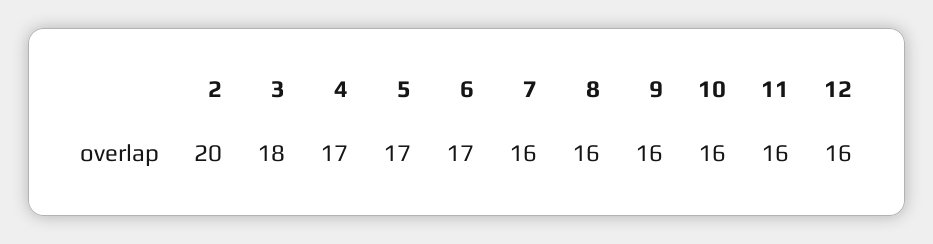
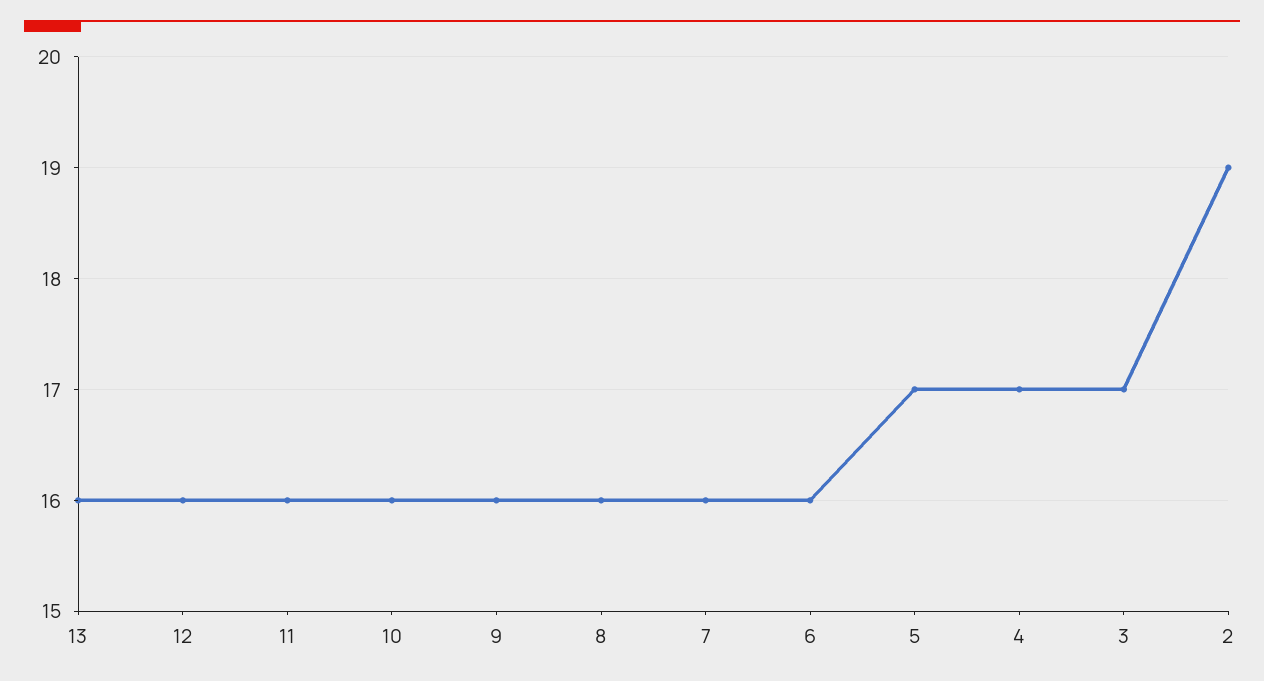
2: 20 -> 19
3: 18 -> 17
6: 17 -> 16
13: none -> 16

